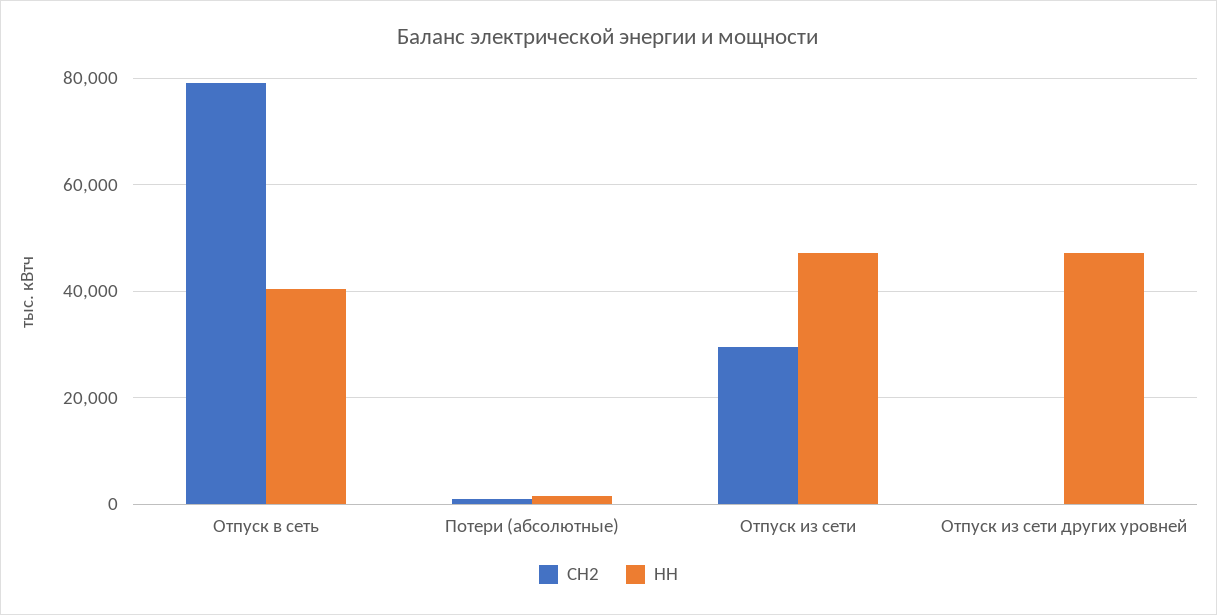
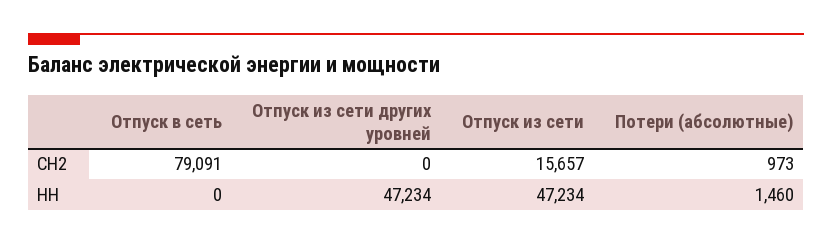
НН, Отпуск в сеть: 40000 -> 0
СН2, Отпуск из сети: 30000 -> 15657

